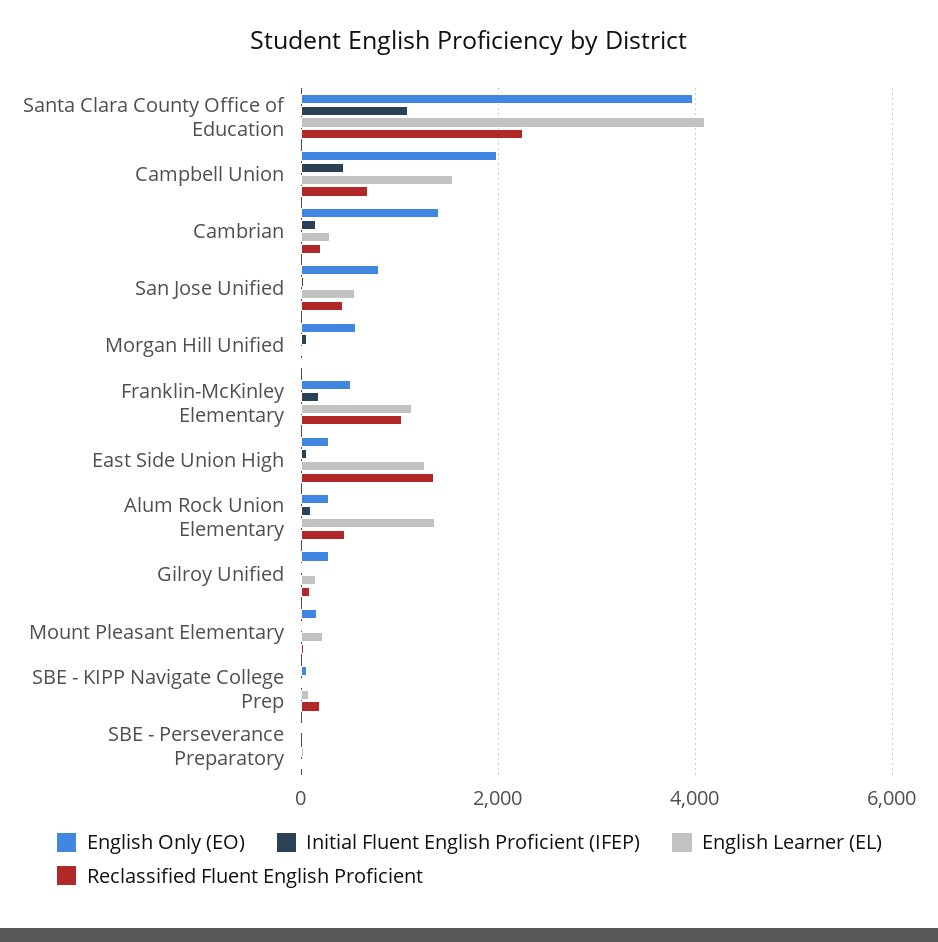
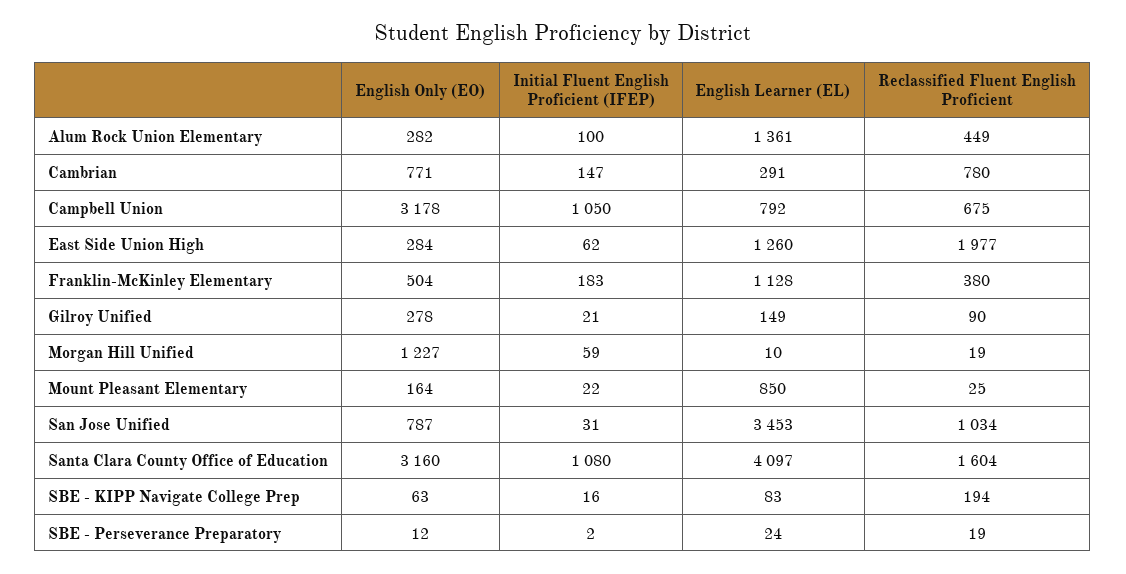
English Only (EO), Santa Clara County Office of Education: 4000 -> 3160
Reclassified Fluent English Proficient, Santa Clara County Office of Education: 2200 -> 1604
English Only (EO), Campbell Union: 2000 -> 3178
Initial Fluent English Proficient (IFEP), Campbell Union: 400 -> 1050
English Learner (EL), Campbell Union: 1600 -> 792
English Only (EO), Cambrian: 1400 -> 771
Reclassified Fluent English Proficient, Cambrian: 200 -> 780
English Learner (EL), San Jose Unified: 600 -> 3453
Reclassified Fluent English Proficient, San Jose Unified: 400 -> 1034
English Only (EO), Morgan Hill Unified: 600 -> 1227
Reclassified Fluent English Proficient, Franklin-McKinley Elementary: 1000 -> 380
Reclassified Fluent English Proficient, East Side Union High: 1400 -> 1977
English Learner (EL), Mount Pleasant Elementary: 200 -> 850

